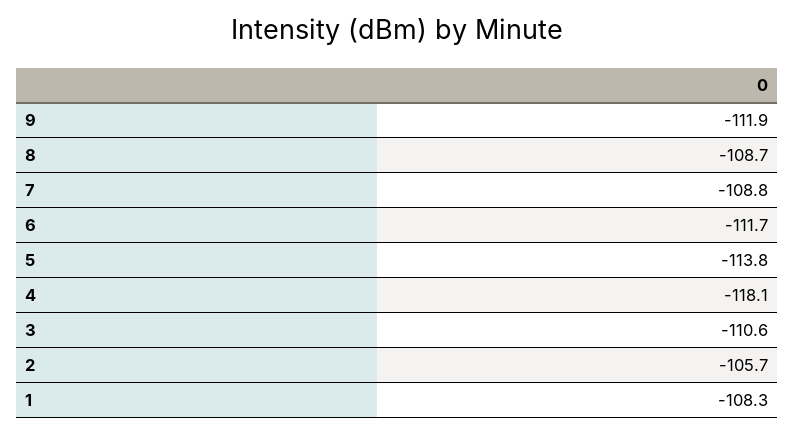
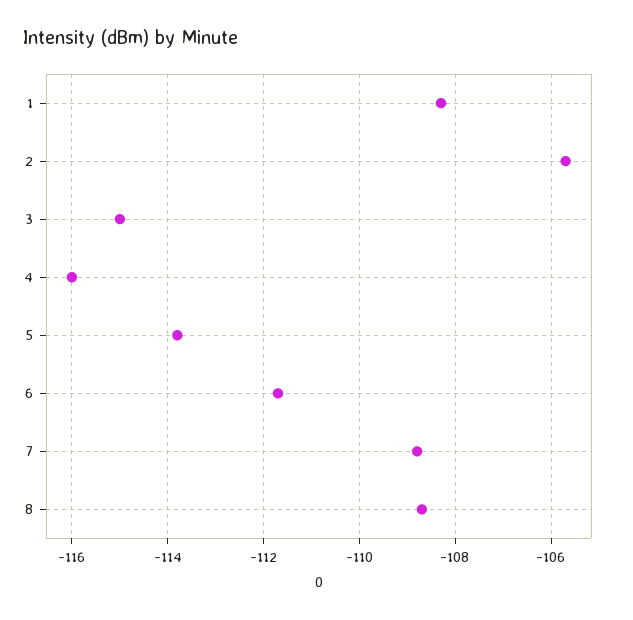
9: -111.9 -> none
4: -118.1 -> -116
3: -110.6 -> -115

